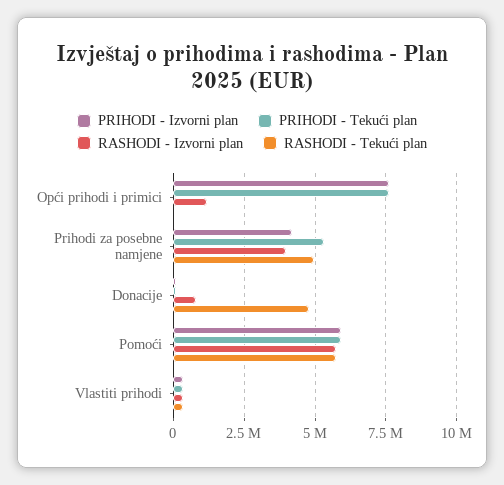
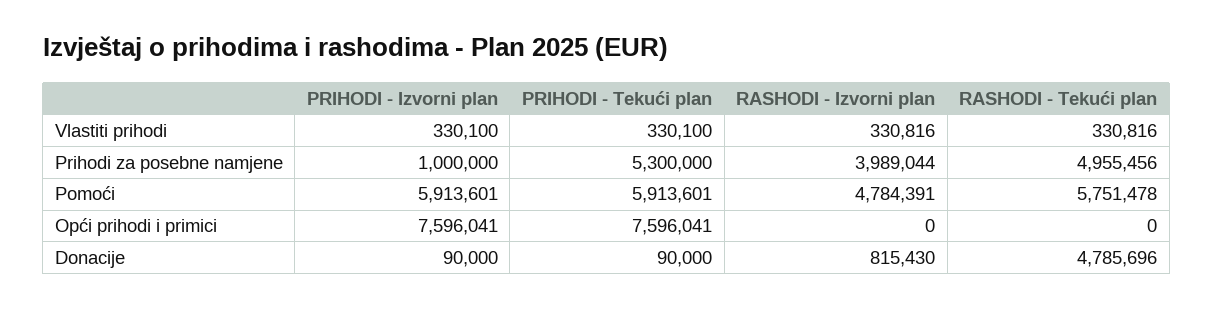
RASHODI - Izvorni plan, Opći prihodi i primici: 1250000 -> 0
PRIHODI - Izvorni plan, Prihodi za posebne namjene: 4250000 -> 1000000
RASHODI - Izvorni plan, Pomoći: 5750000 -> 4784391

